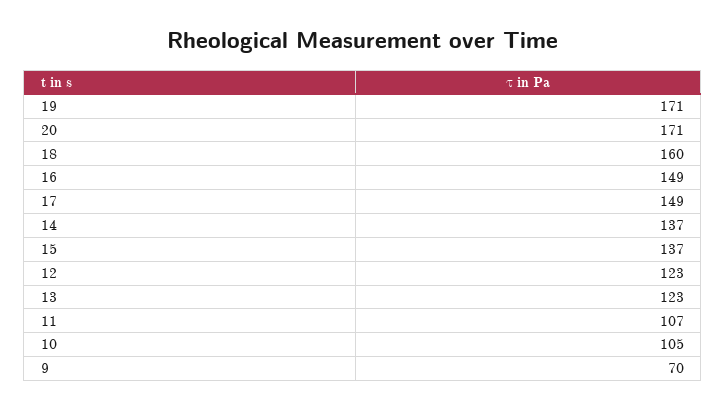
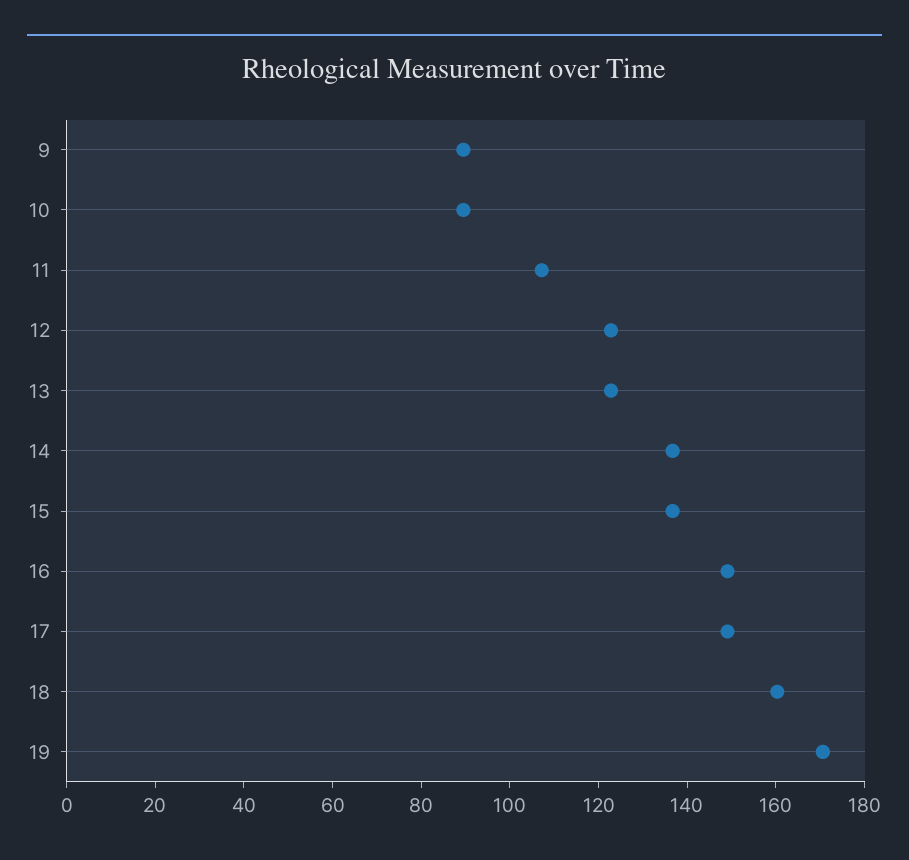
20: 171 -> none
10: 105 -> 90
9: 70 -> 90

